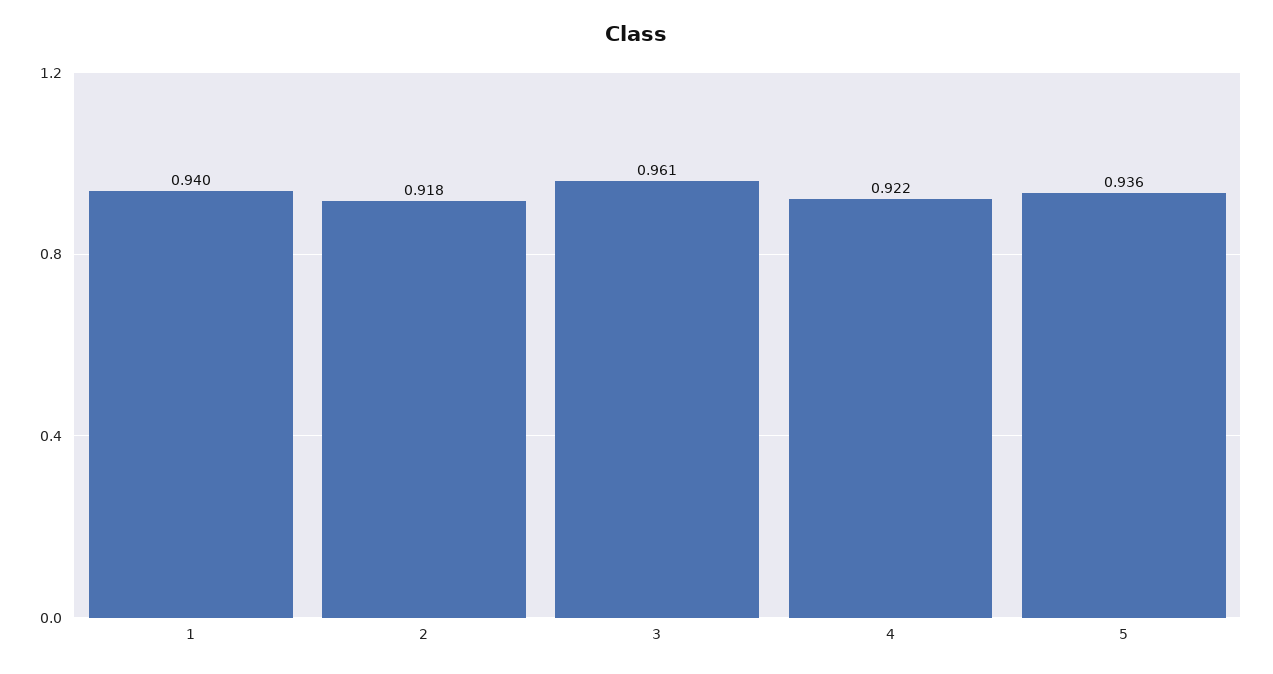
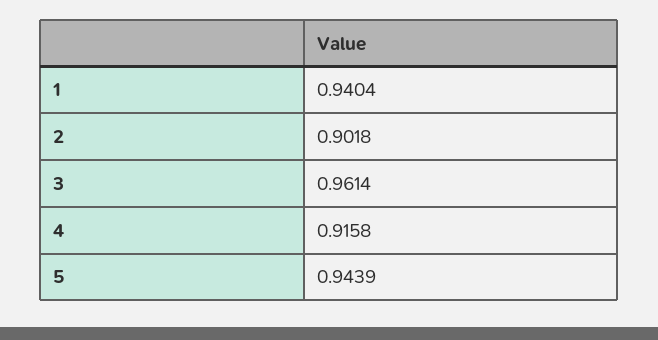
2: 0.918 -> 0.9018
4: 0.922 -> 0.9158
5: 0.936 -> 0.9439

